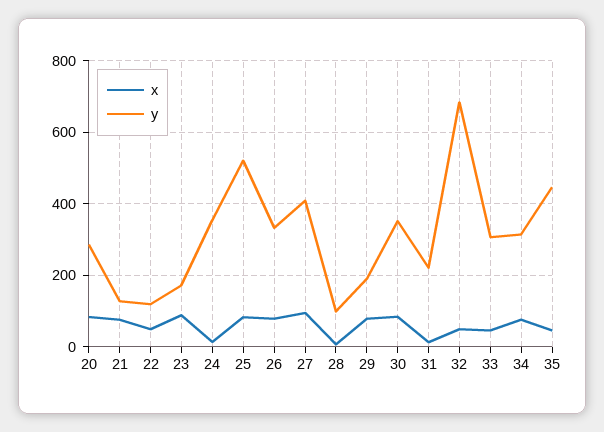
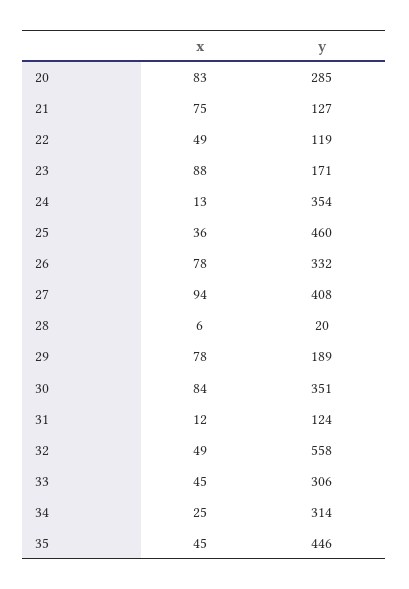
x, 25: 80 -> 36
y, 25: 520 -> 460
y, 28: 100 -> 20
y, 31: 220 -> 124
y, 32: 680 -> 558
x, 34: 80 -> 25

